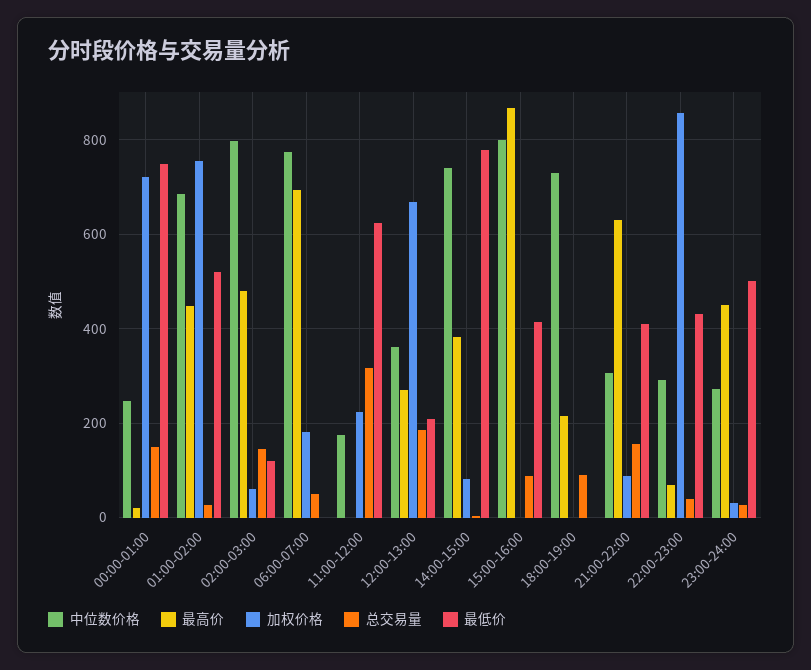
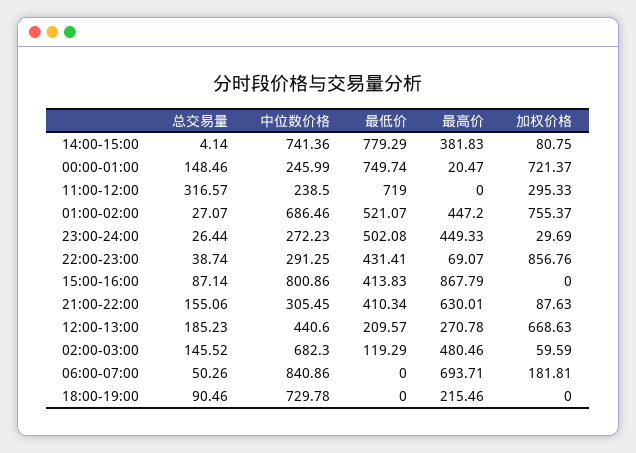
中位数价格, 02:00-03:00: 800 -> 682.3
中位数价格, 06:00-07:00: 780 -> 840.86
中位数价格, 11:00-12:00: 180 -> 238.5
加权价格, 11:00-12:00: 220 -> 295.33
最低价, 11:00-12:00: 620 -> 719
中位数价格, 12:00-13:00: 360 -> 440.6

